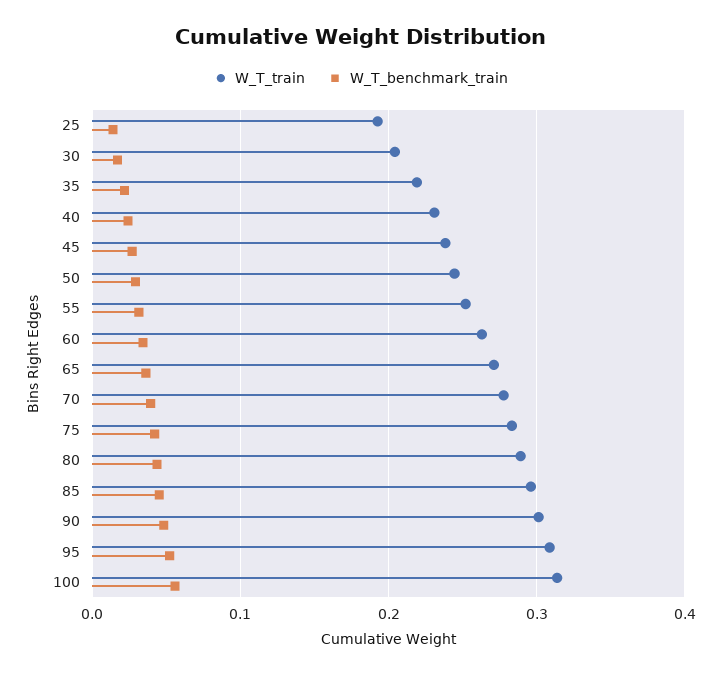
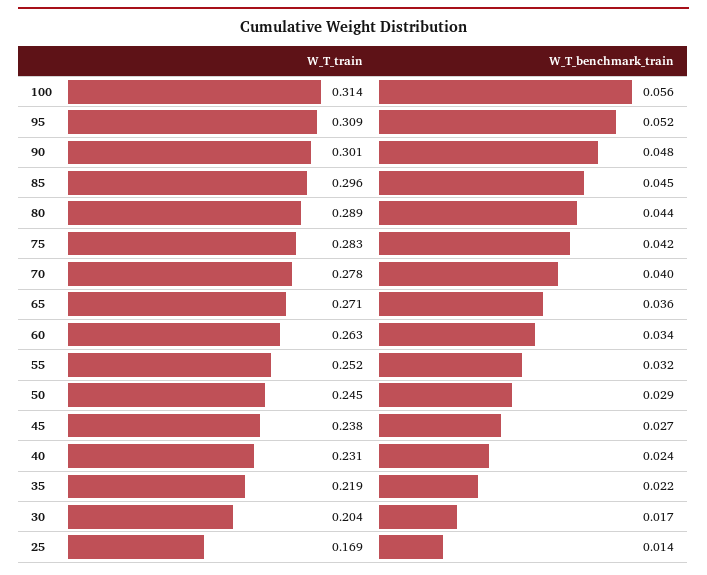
W_T_train, 25: 0.19 -> 0.169

